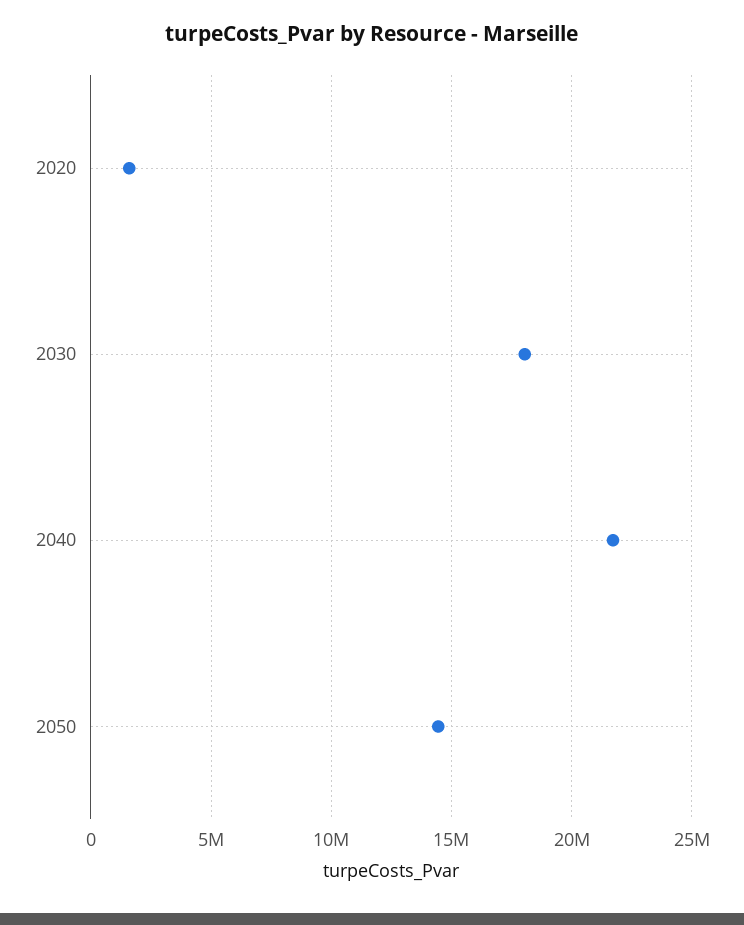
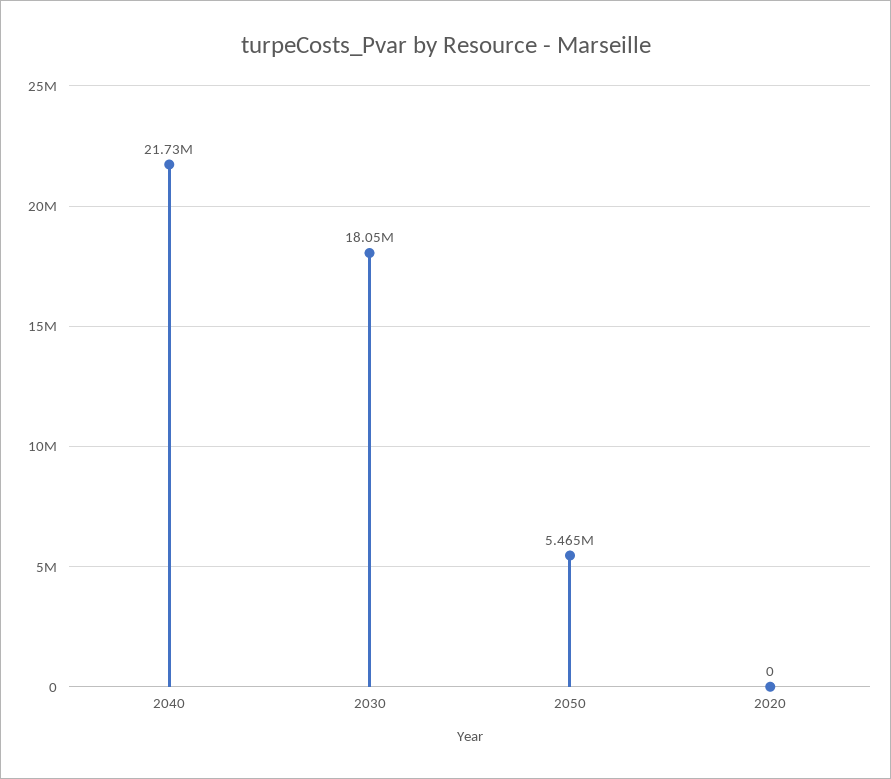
2020: 1500000 -> 0
2050: 14500000 -> 5465000

